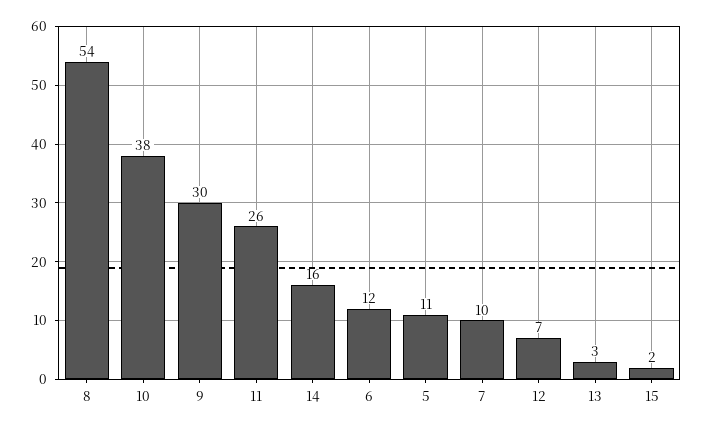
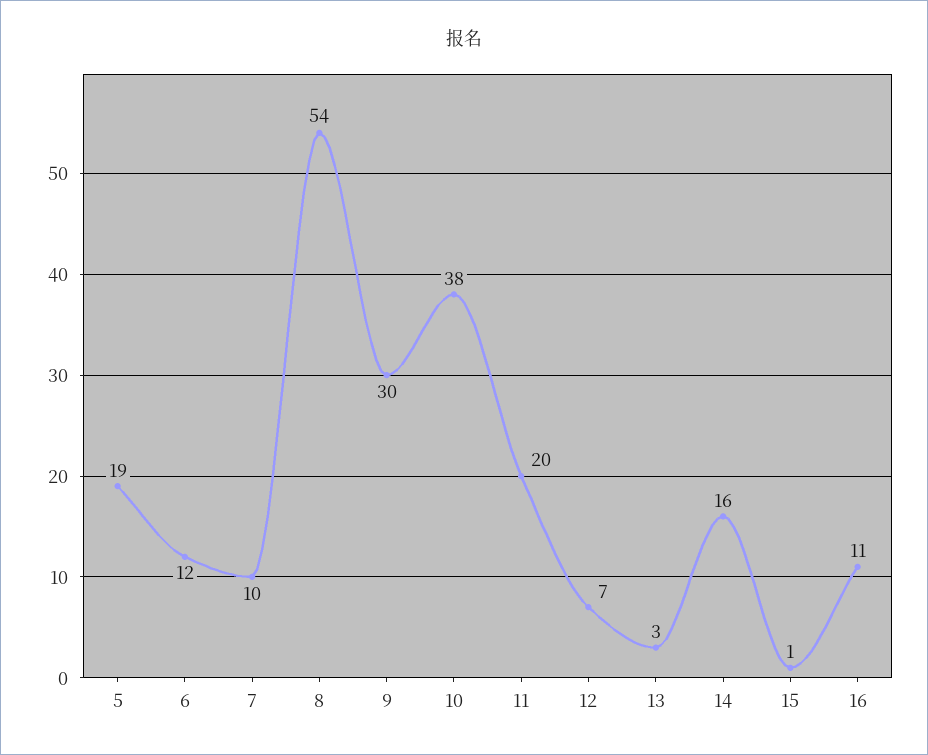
11: 26 -> 20
5: 11 -> 19
15: 2 -> 1
16: none -> 11

